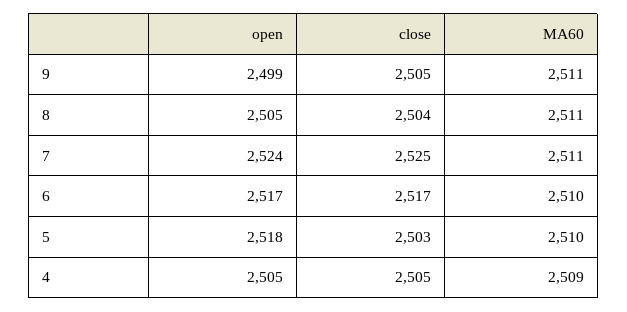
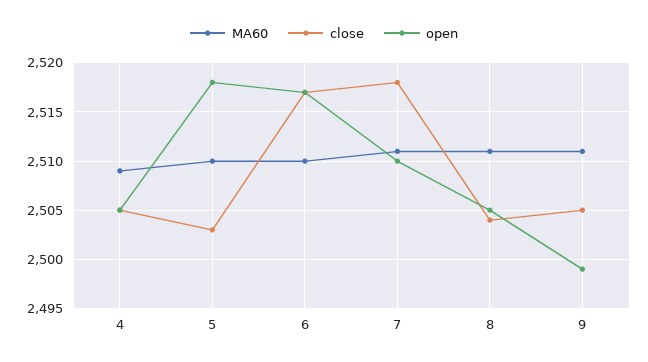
open, 7: 2524 -> 2510
close, 7: 2525 -> 2518

